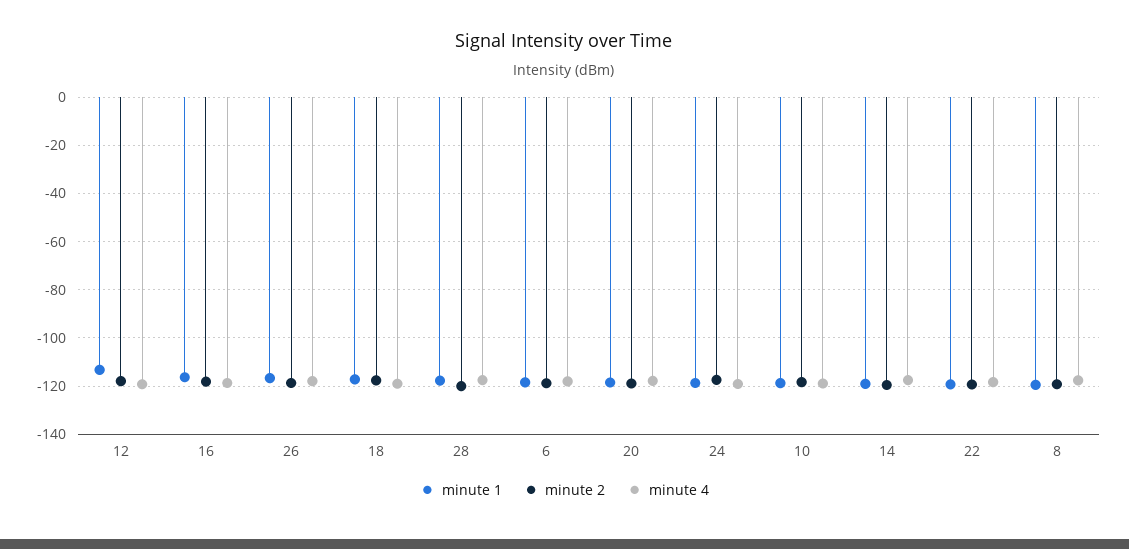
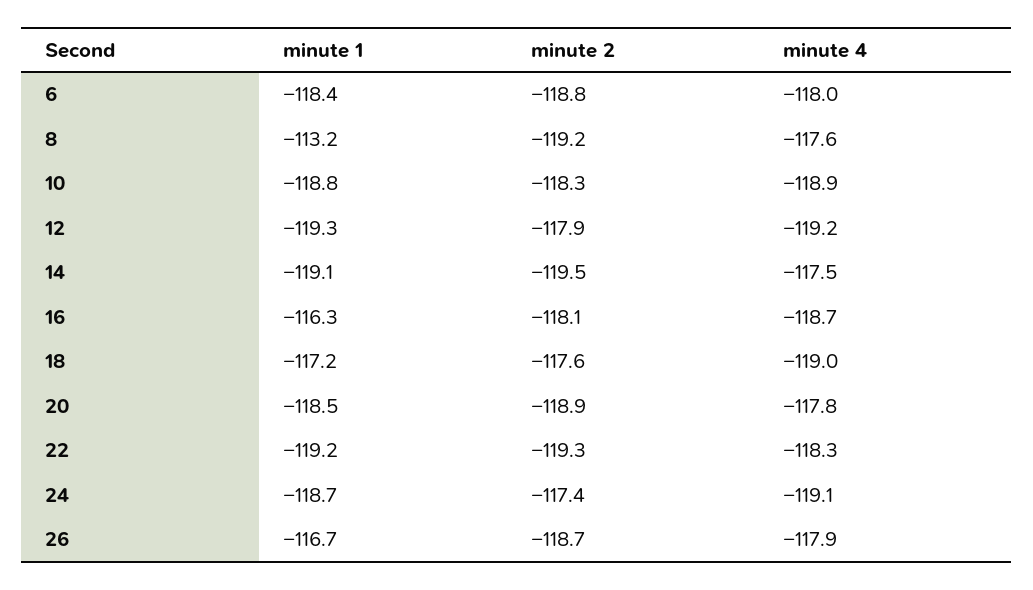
minute 1, 12: -112.5 -> -119.3
minute 1, 28: -117.5 -> none
minute 2, 28: -120 -> none
minute 4, 28: -117.5 -> none
minute 1, 8: -120 -> -113.2

